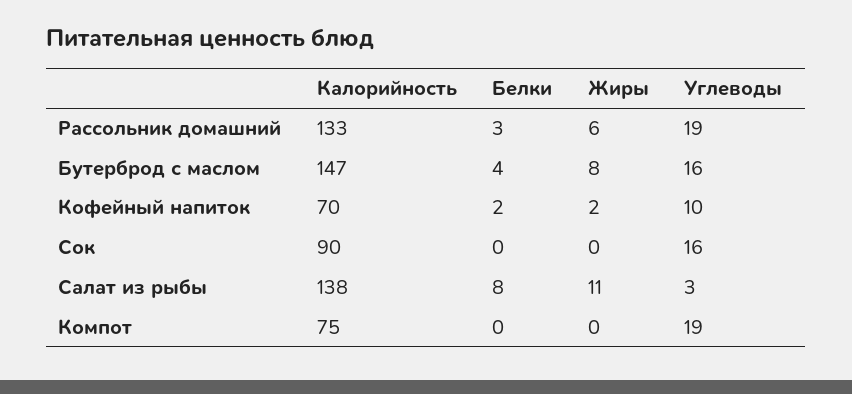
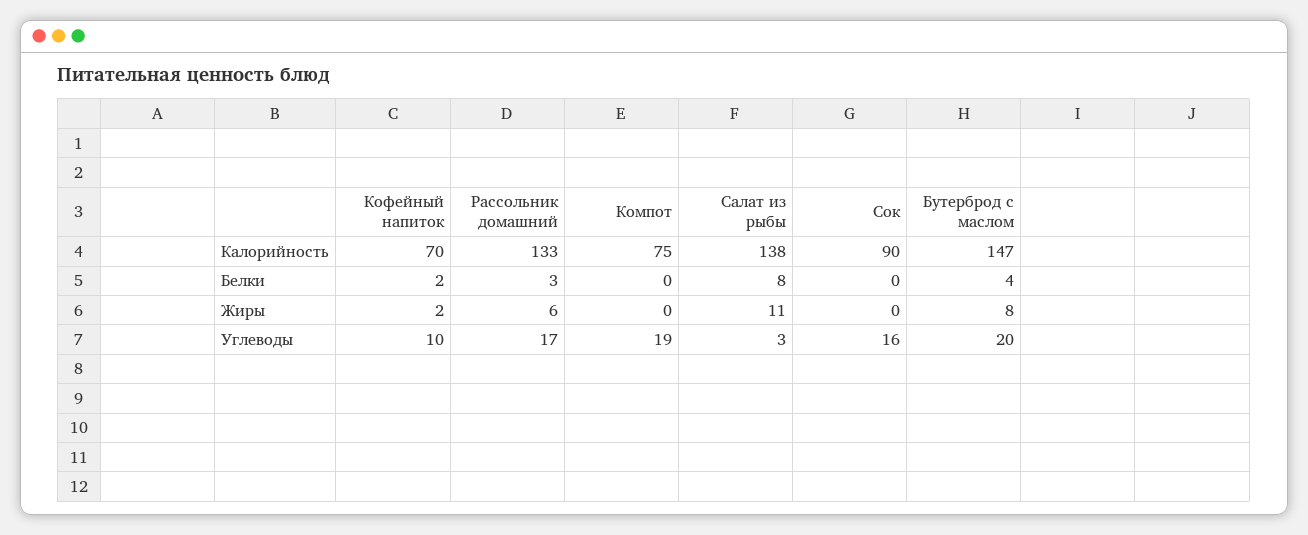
Углеводы, Рассольник домашний: 19 -> 17
Углеводы, Бутерброд с маслом: 16 -> 20

